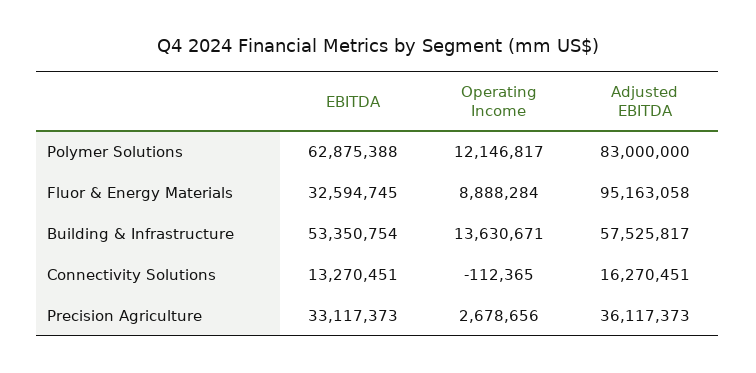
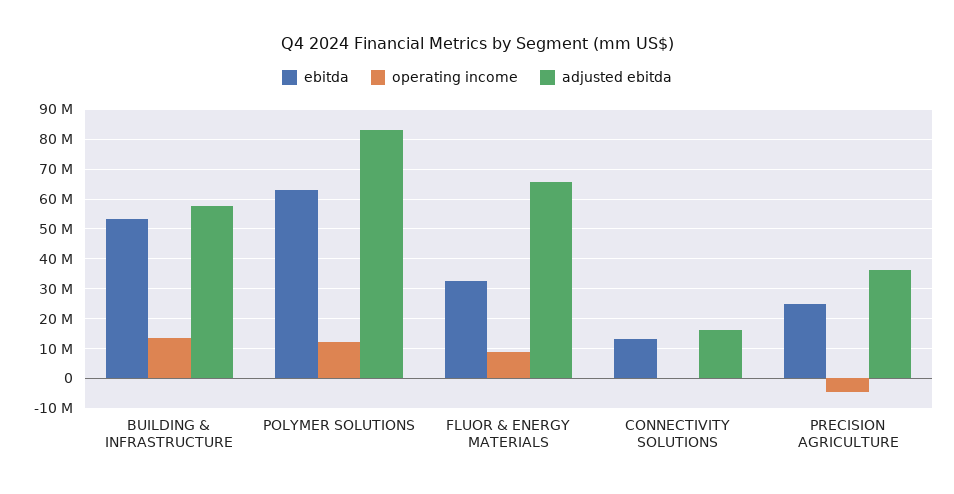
Adjusted EBITDA, Fluor & Energy Materials: 95163058 -> 65000000
EBITDA, Precision Agriculture: 33117373 -> 25000000
Operating Income, Precision Agriculture: 2678656 -> -5000000

